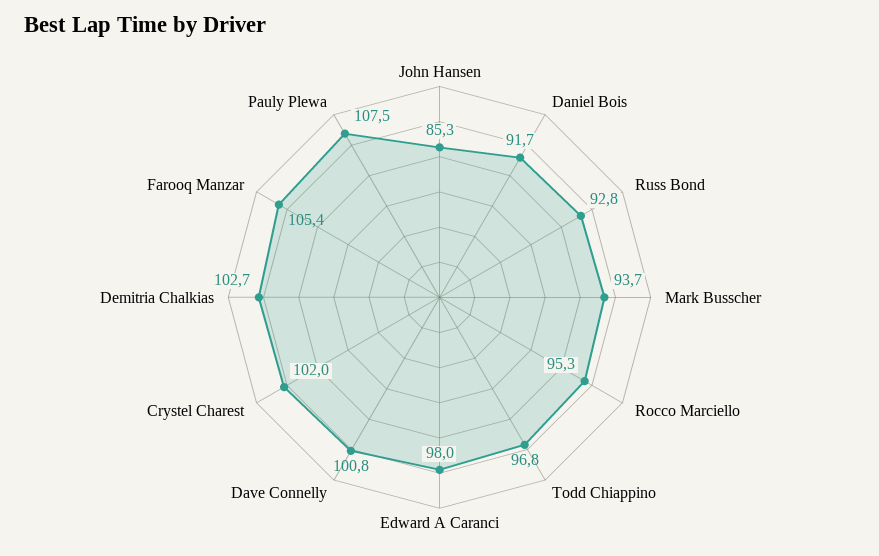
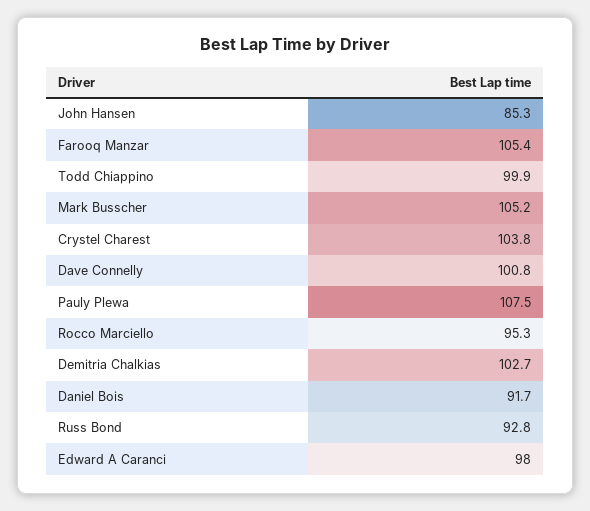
Mark Busscher: 93.7 -> 105.2
Todd Chiappino: 96.8 -> 99.9
Crystel Charest: 102 -> 103.8

